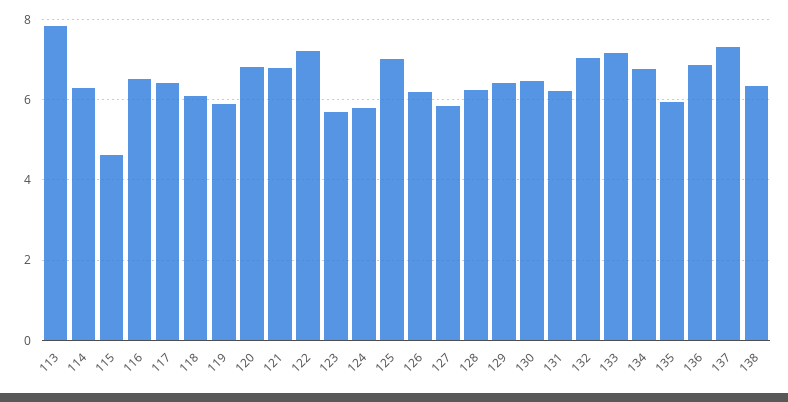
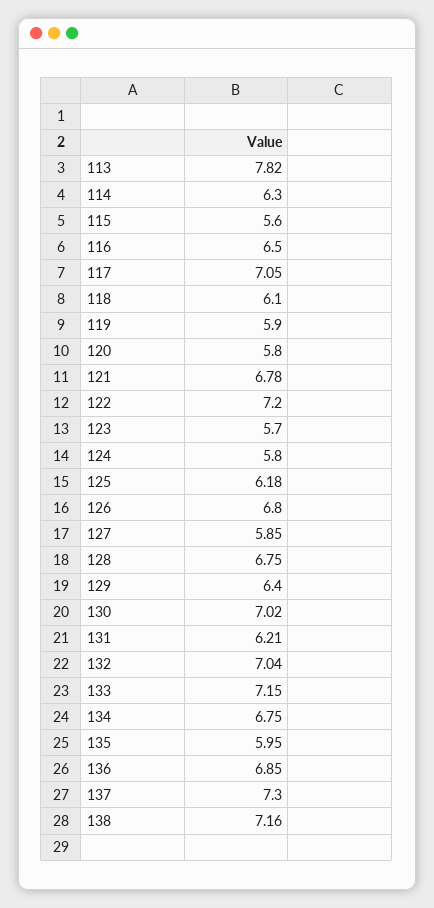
115: 4.6 -> 5.6
117: 6.4 -> 7.05
120: 6.8 -> 5.8
125: 7 -> 6.18
126: 6.2 -> 6.8
128: 6.2 -> 6.75
130: 6.4 -> 7.02
138: 6.4 -> 7.16

